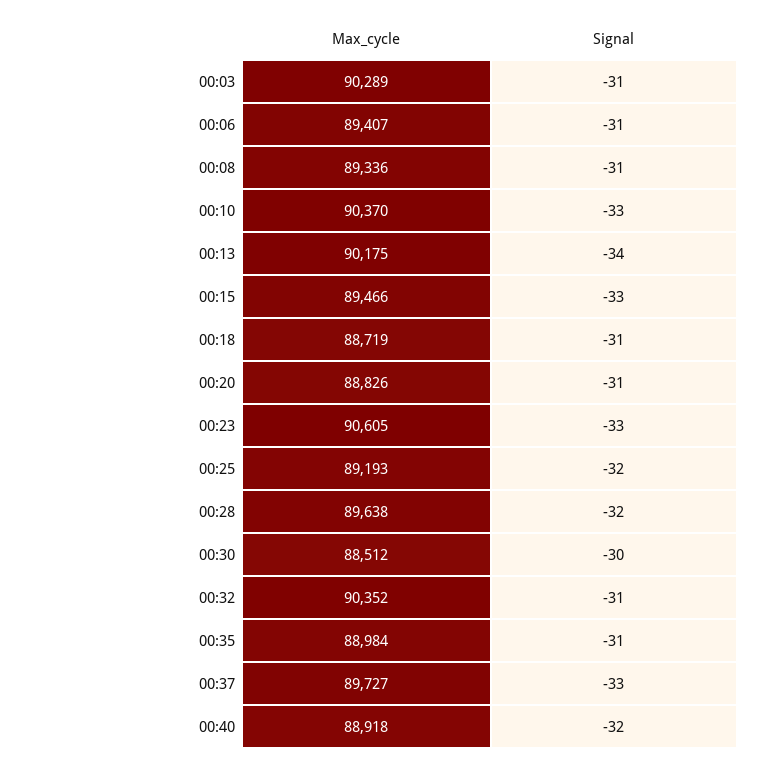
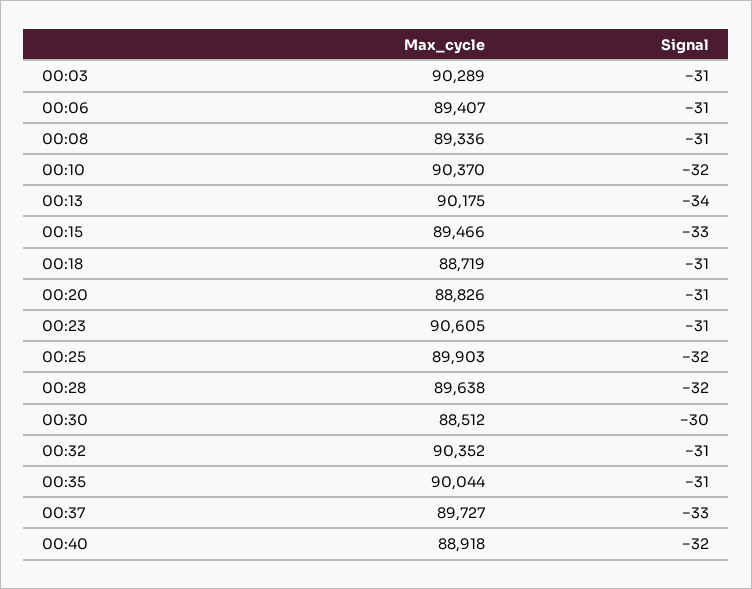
Signal, 00:10: -33 -> -32
Signal, 00:23: -33 -> -31
Max_cycle, 00:25: 89193 -> 89903
Max_cycle, 00:35: 88984 -> 90044

